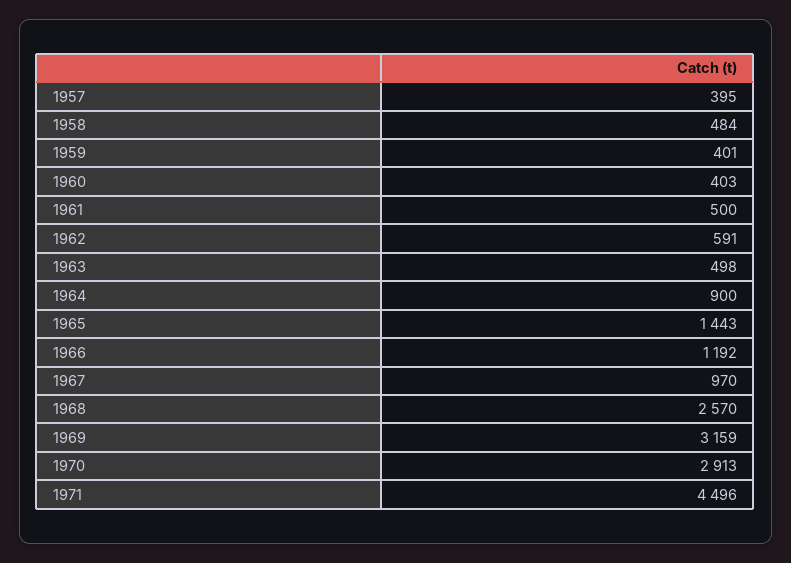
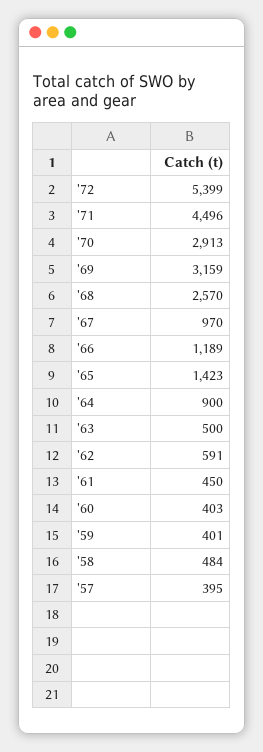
1961: 500 -> 450
1963: 498 -> 500
1965: 1443 -> 1423
1966: 1192 -> 1189
'72: none -> 5399

